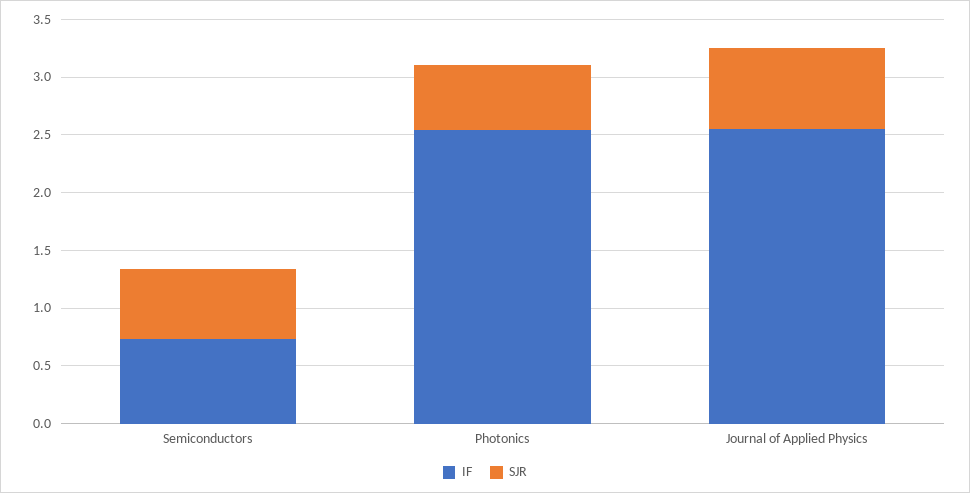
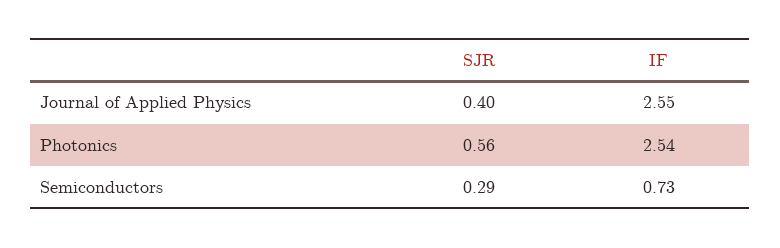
SJR, Semiconductors: 0.6 -> 0.29
SJR, Journal of Applied Physics: 0.7 -> 0.4

